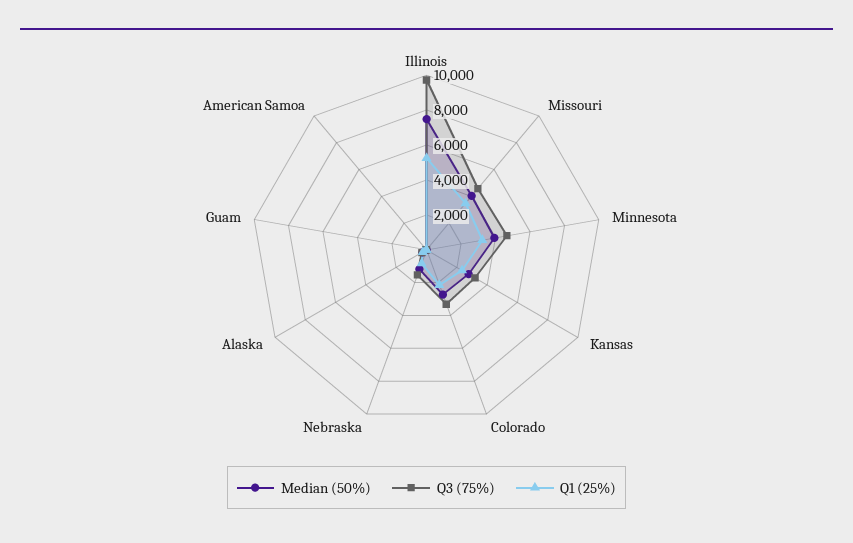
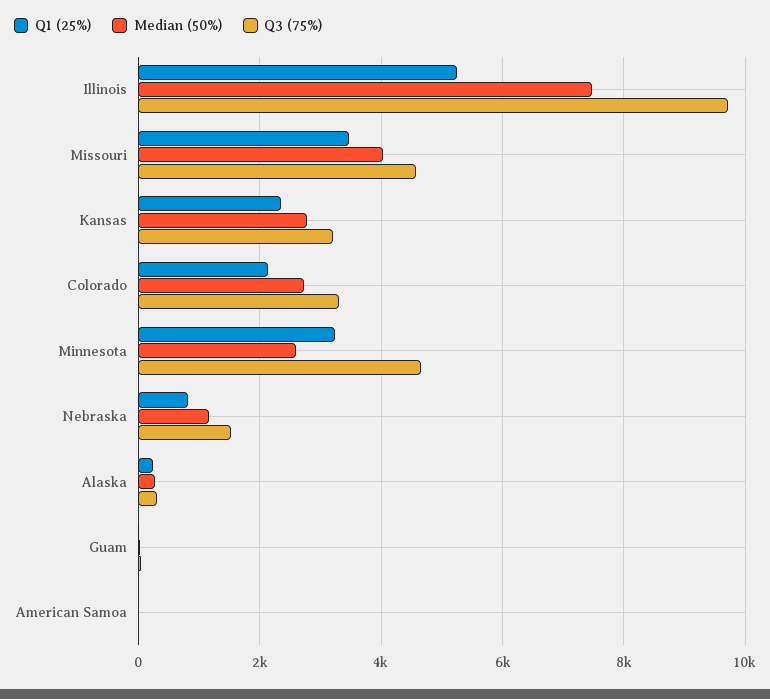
Median (50%), Minnesota: 4000 -> 2600

